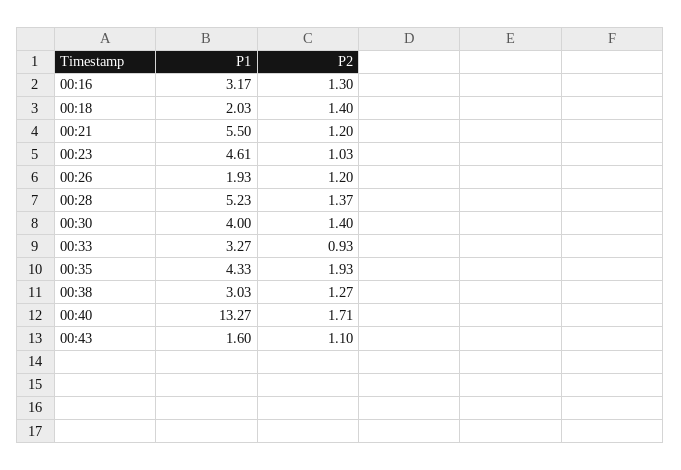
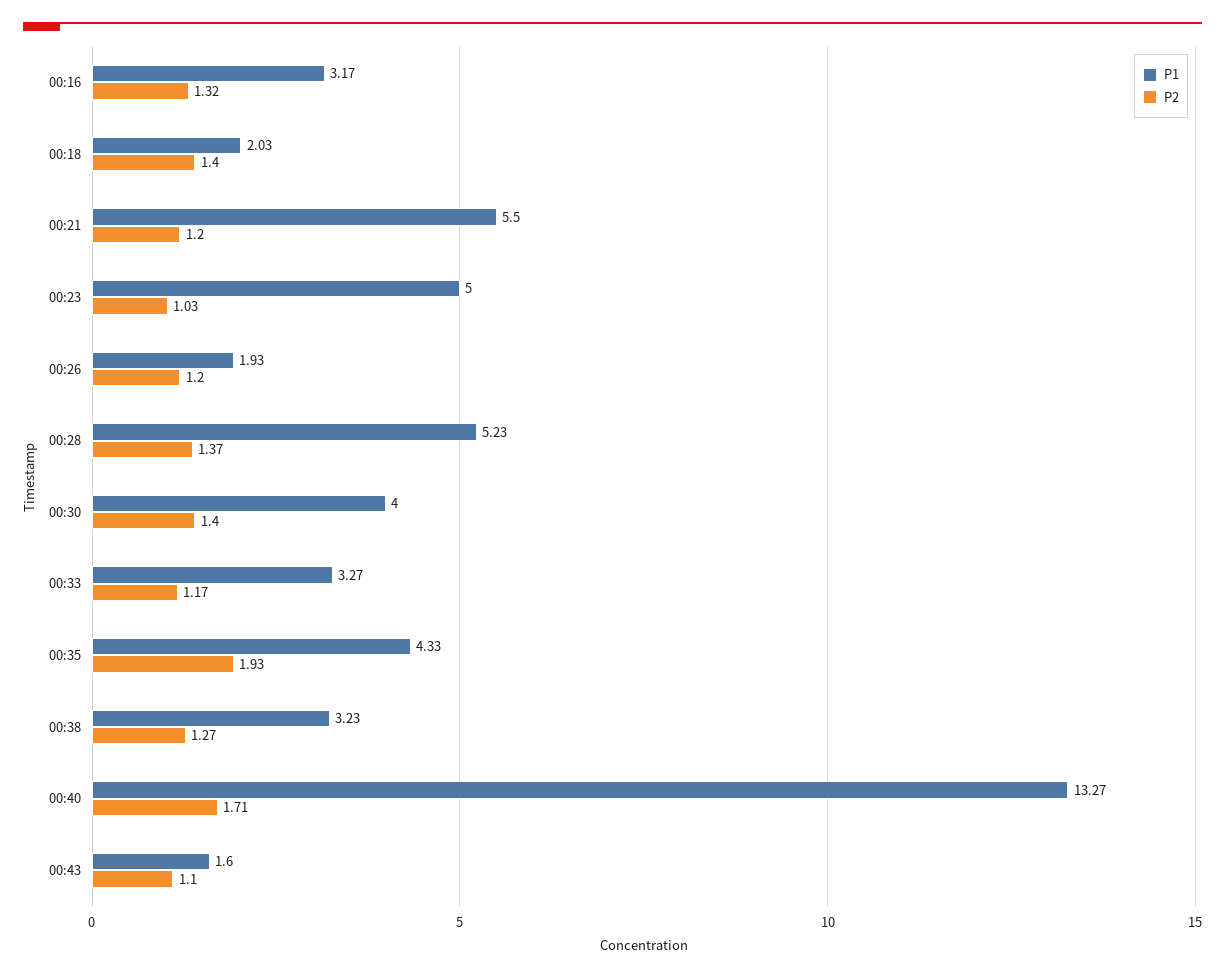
P2, 00:16: 1.3 -> 1.32
P1, 00:23: 4.61 -> 5
P2, 00:33: 0.93 -> 1.17
P1, 00:38: 3.03 -> 3.23

